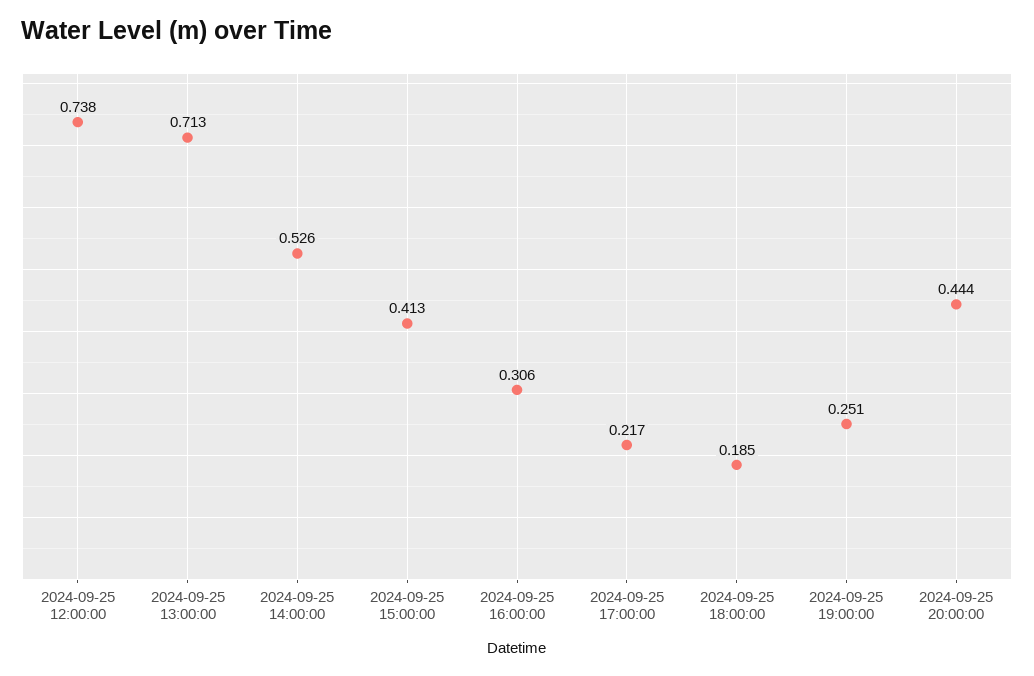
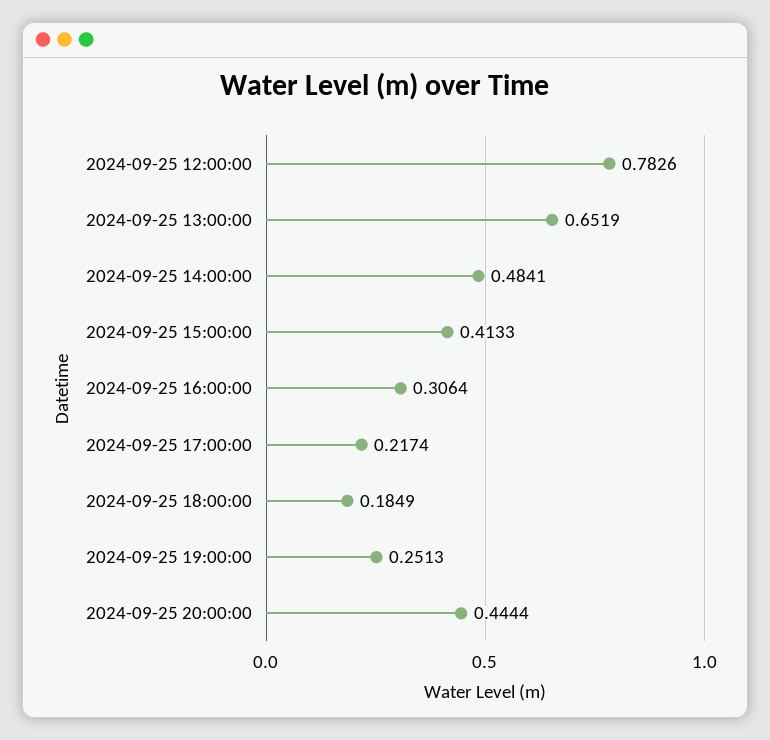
2024-09-25 12:00:00: 0.738 -> 0.7826
2024-09-25 13:00:00: 0.713 -> 0.6519
2024-09-25 14:00:00: 0.526 -> 0.4841

